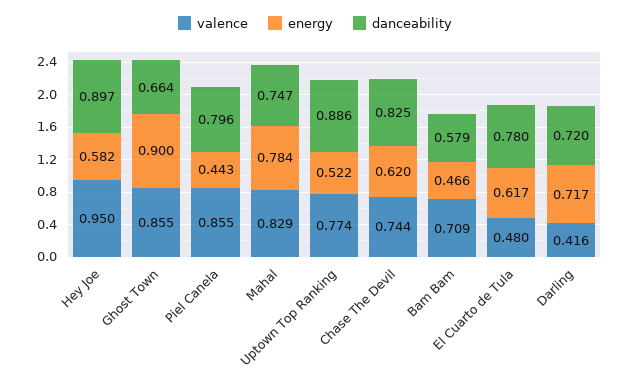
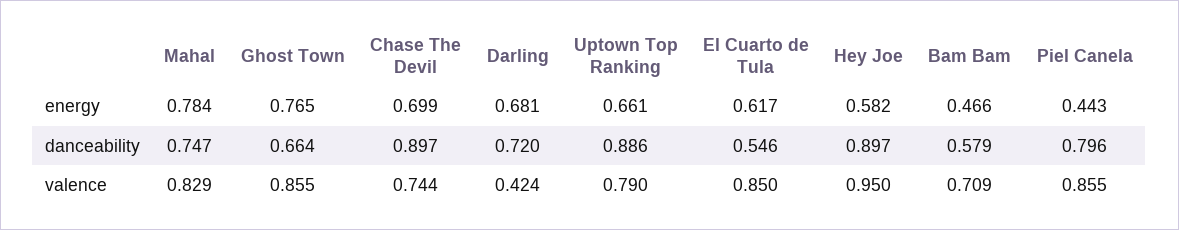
energy, Ghost Town: 0.9 -> 0.765
valence, Uptown Top Ranking: 0.774 -> 0.79
energy, Uptown Top Ranking: 0.522 -> 0.661
energy, Chase The Devil: 0.62 -> 0.699
danceability, Chase The Devil: 0.825 -> 0.897
valence, El Cuarto de Tula: 0.48 -> 0.85
danceability, El Cuarto de Tula: 0.78 -> 0.546
valence, Darling: 0.416 -> 0.424
energy, Darling: 0.717 -> 0.681

